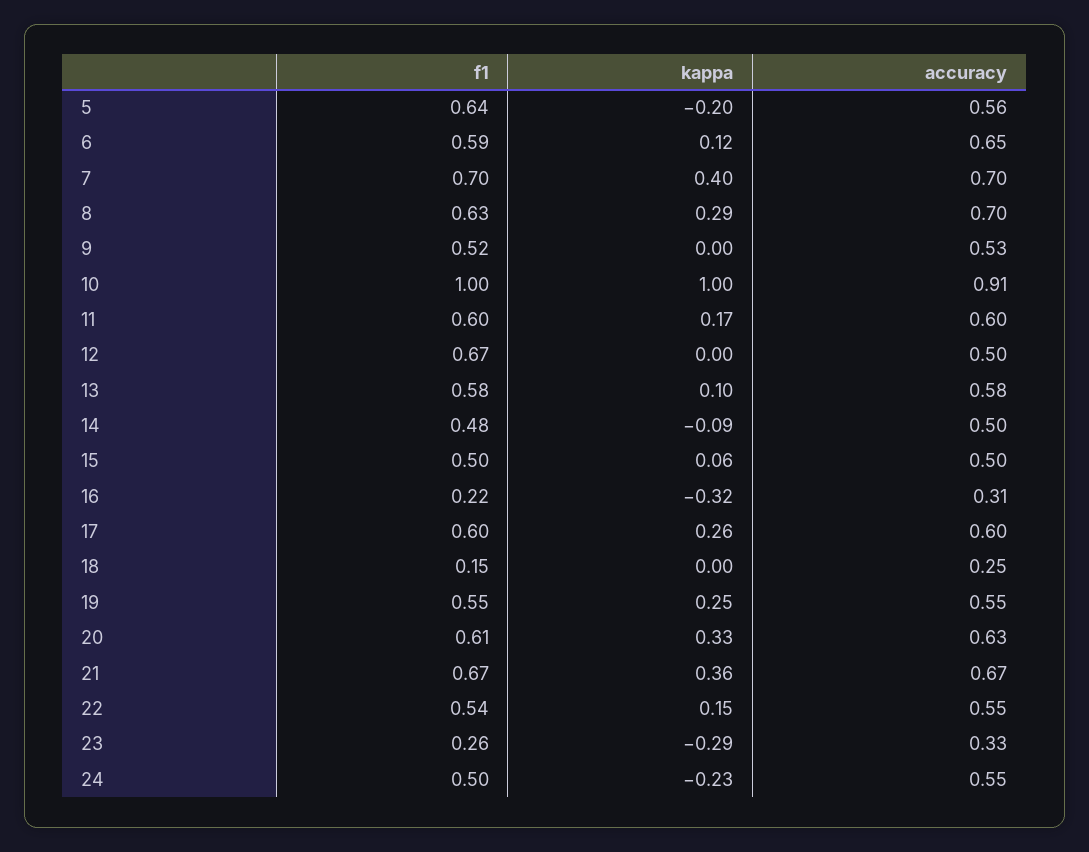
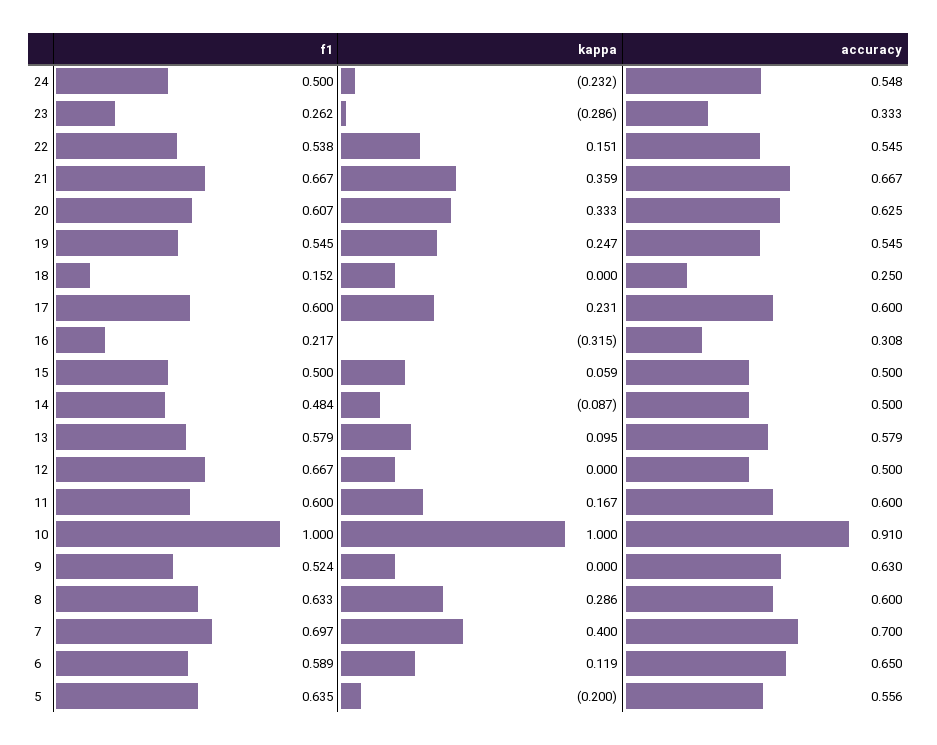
accuracy, 8: 0.7 -> 0.6
accuracy, 9: 0.53 -> 0.63
kappa, 17: 0.26 -> 0.231

